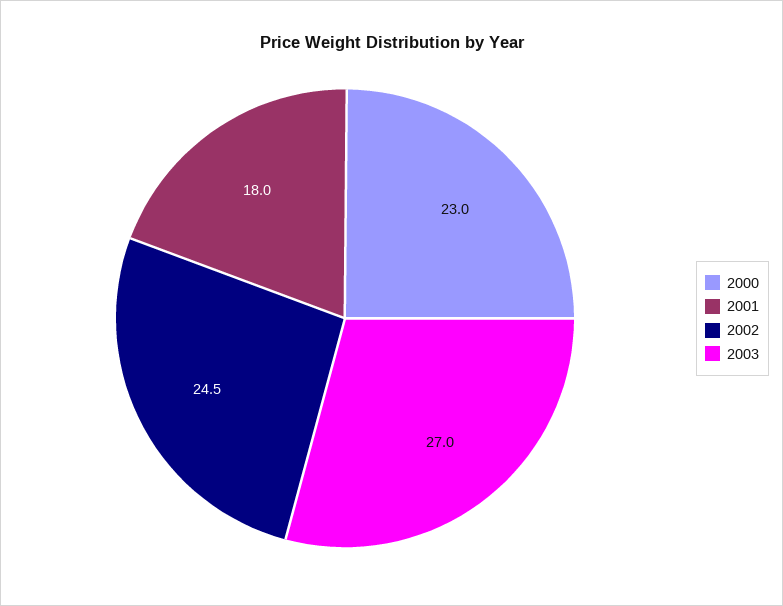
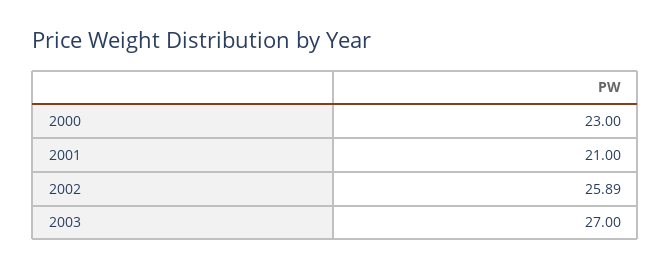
2001: 18 -> 21
2002: 24.5 -> 25.89

